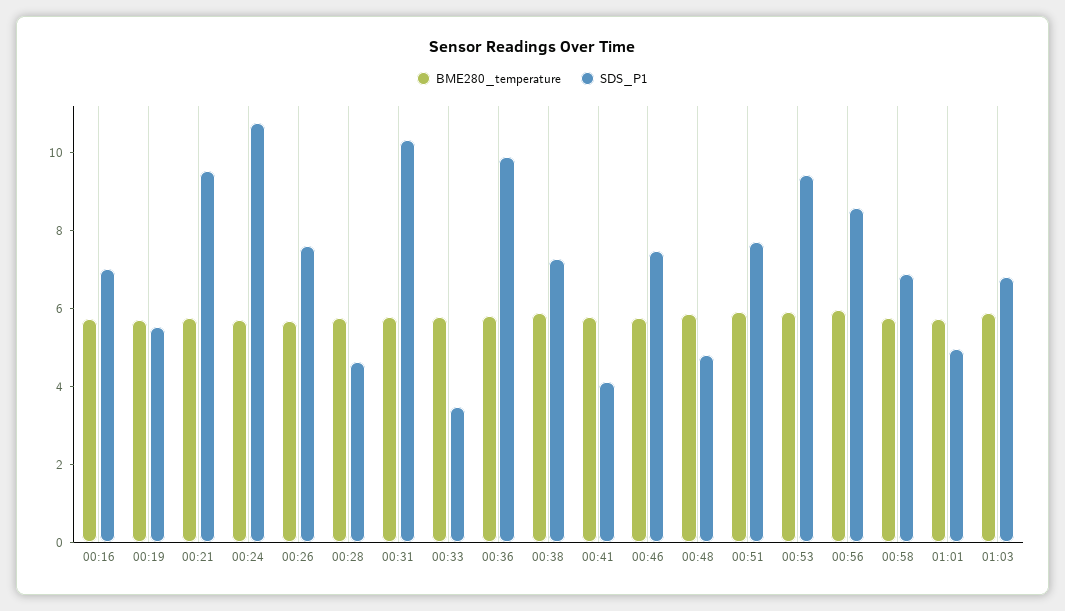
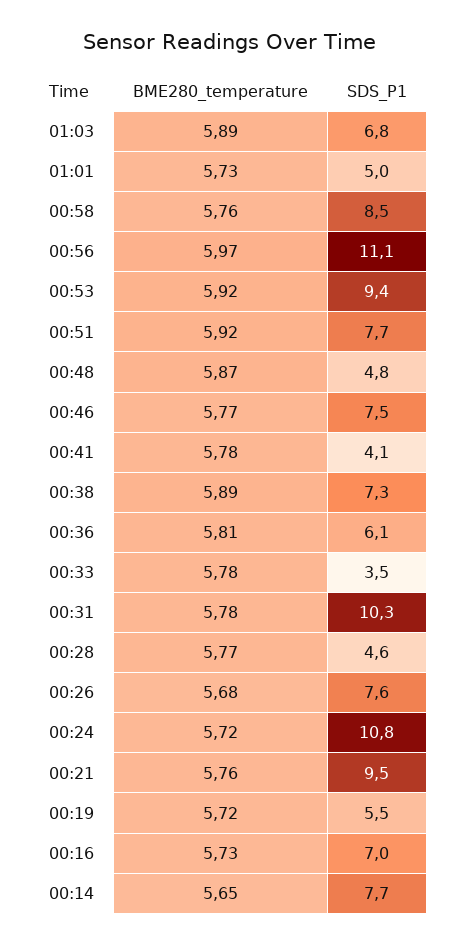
SDS_P1, 00:36: 10 -> 6.1
SDS_P1, 00:56: 8.5 -> 11.1
SDS_P1, 00:58: 7 -> 8.5
BME280_temperature, 00:14: none -> 5.65
SDS_P1, 00:14: none -> 7.7

